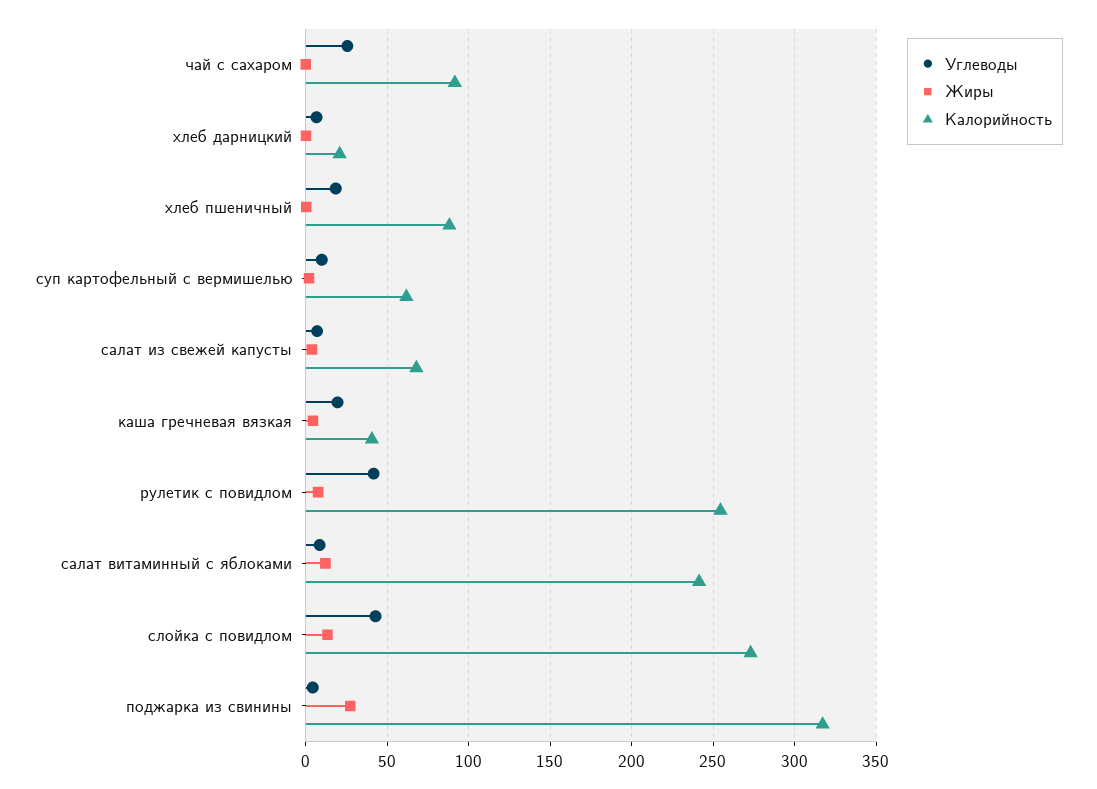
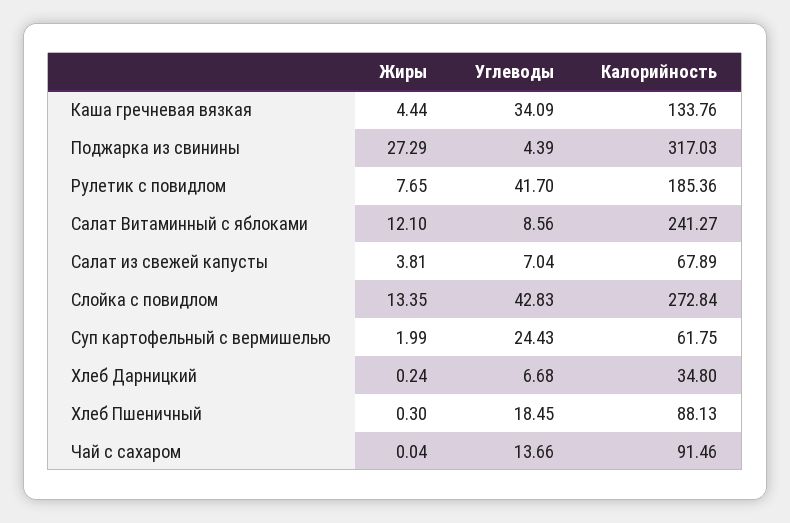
Углеводы, чай с сахаром: 25 -> 13.66
Калорийность, хлеб дарницкий: 20 -> 34.8
Углеводы, суп картофельный с вермишелью: 10 -> 24.43
Углеводы, каша гречневая вязкая: 20 -> 34.09
Калорийность, каша гречневая вязкая: 40 -> 133.76
Калорийность, рулетик с повидлом: 255 -> 185.36

